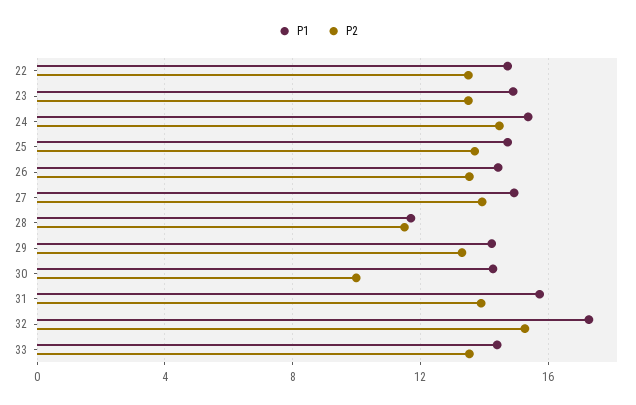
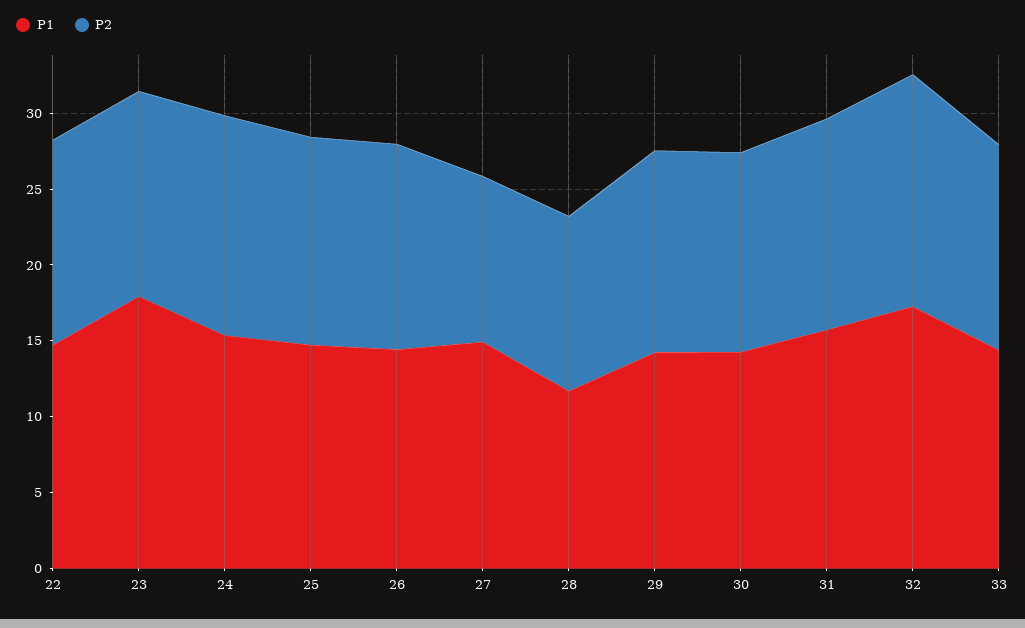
P1, 23: 15 -> 18
P2, 27: 14 -> 11
P2, 30: 10 -> 13

